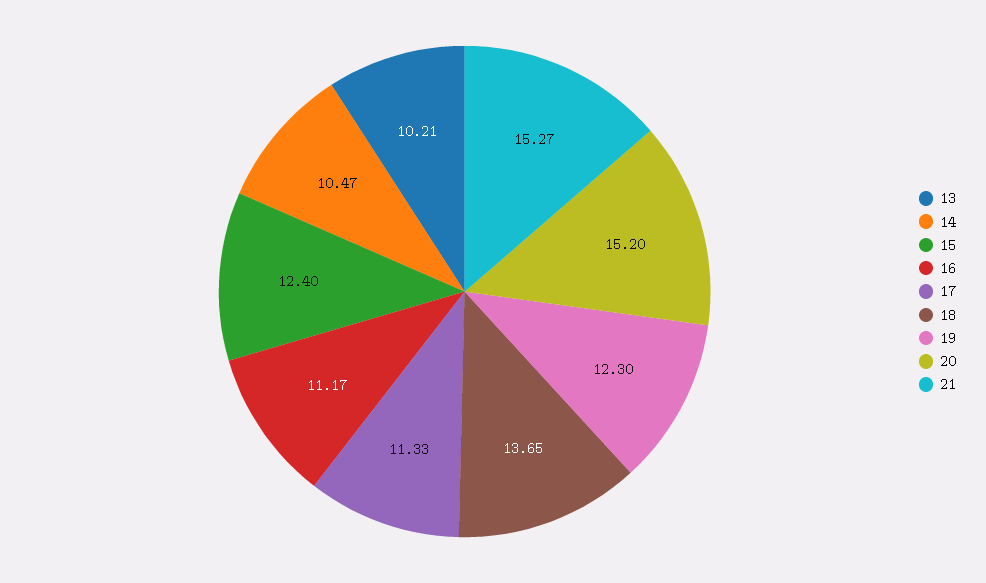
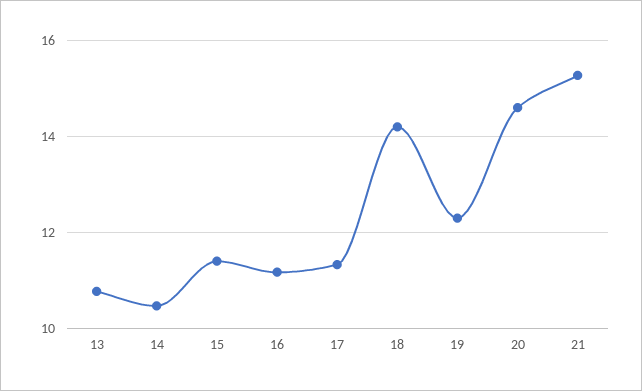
13: 10.21 -> 10.8
15: 12.4 -> 11.4
18: 13.65 -> 14.2
20: 15.2 -> 14.6

